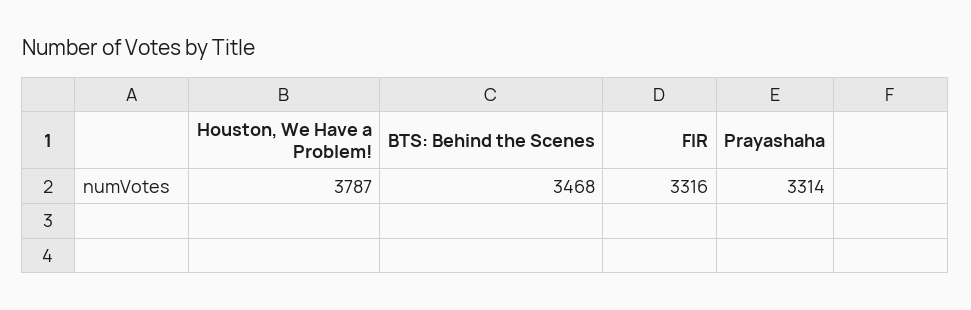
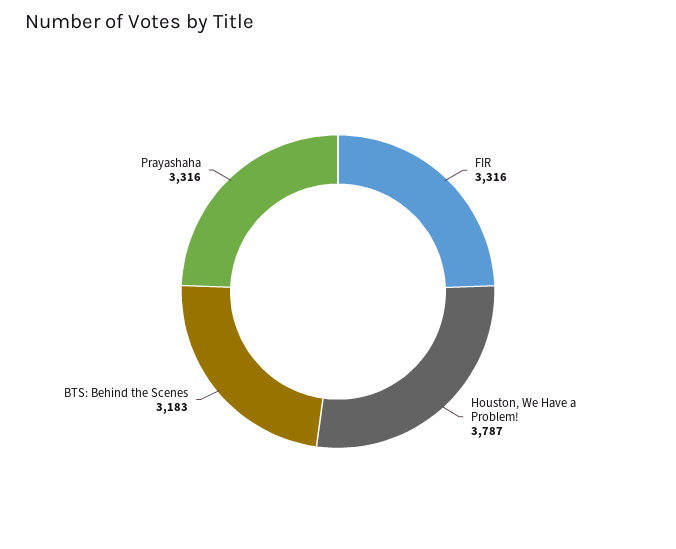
BTS: Behind the Scenes: 3468 -> 3183
Prayashaha: 3314 -> 3316

